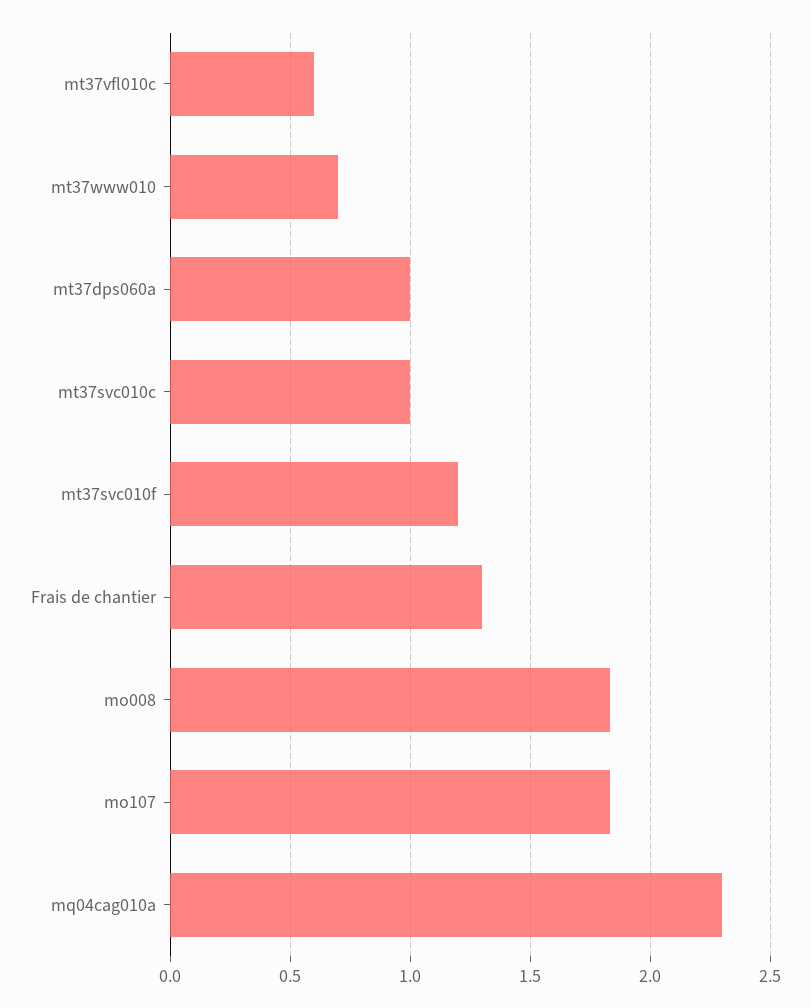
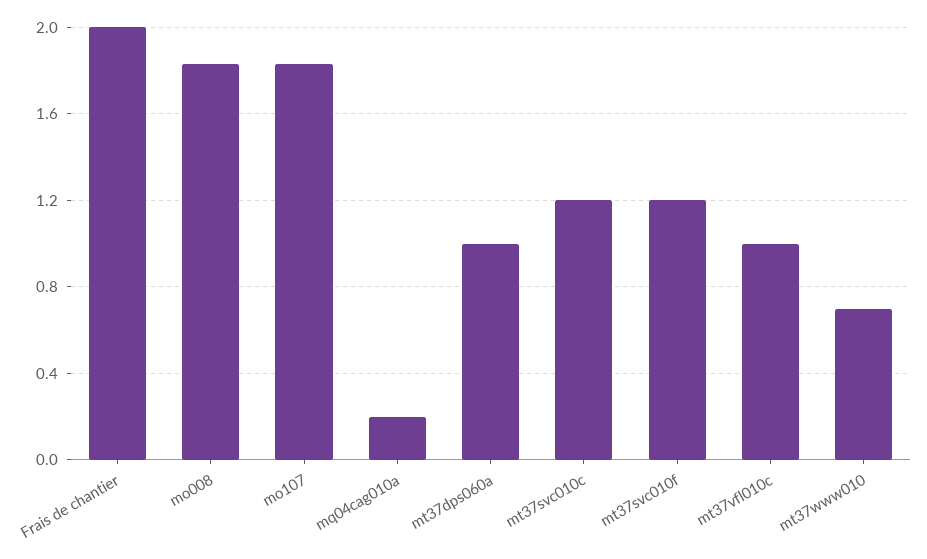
mt37vfl010c: 0.6 -> 1
mt37svc010c: 1 -> 1.2
Frais de chantier: 1.3 -> 2
mq04cag010a: 2.3 -> 0.2

